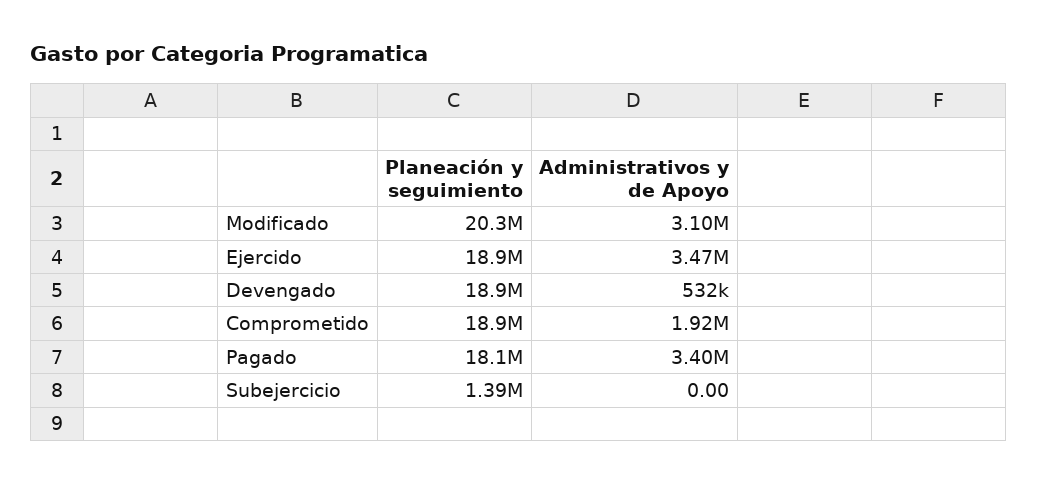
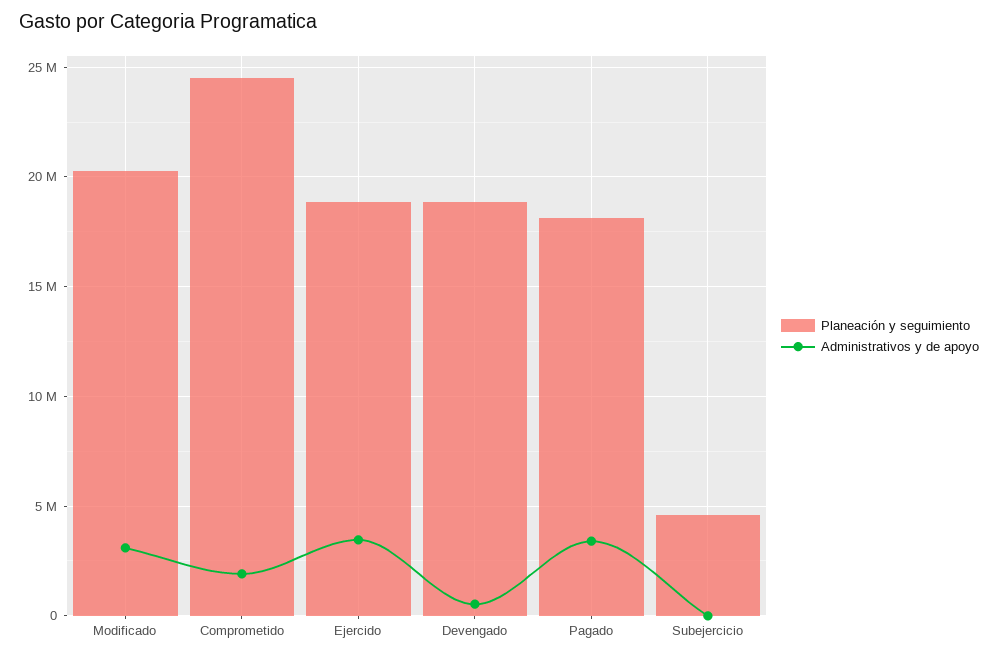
Planeación y seguimiento, Comprometido: 18900000 -> 24500000
Planeación y seguimiento, Subejercicio: 1390000 -> 4500000

